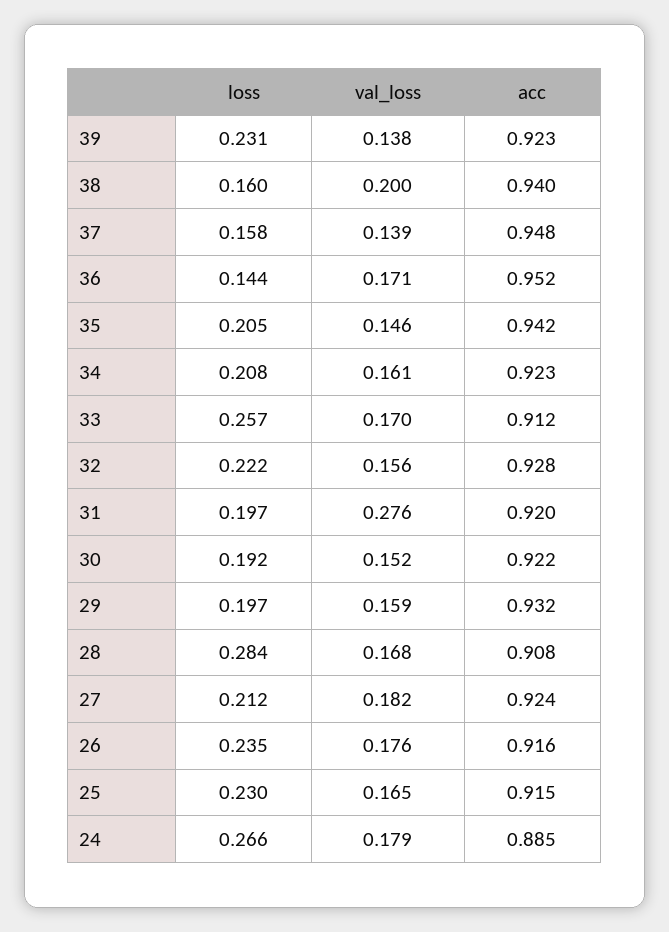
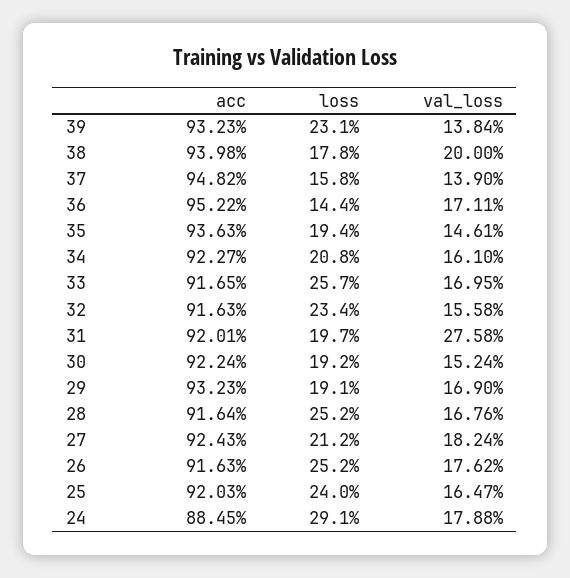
acc, 39: 0.923 -> 0.9323
loss, 38: 0.16 -> 0.178
loss, 35: 0.205 -> 0.194
acc, 35: 0.942 -> 0.9363
acc, 33: 0.912 -> 0.9165
loss, 32: 0.222 -> 0.234
acc, 32: 0.928 -> 0.9163
loss, 29: 0.197 -> 0.191
val_loss, 29: 0.159 -> 0.169
loss, 28: 0.284 -> 0.252
acc, 28: 0.908 -> 0.9164
loss, 26: 0.235 -> 0.252
loss, 25: 0.23 -> 0.24
acc, 25: 0.915 -> 0.9203
loss, 24: 0.266 -> 0.291

